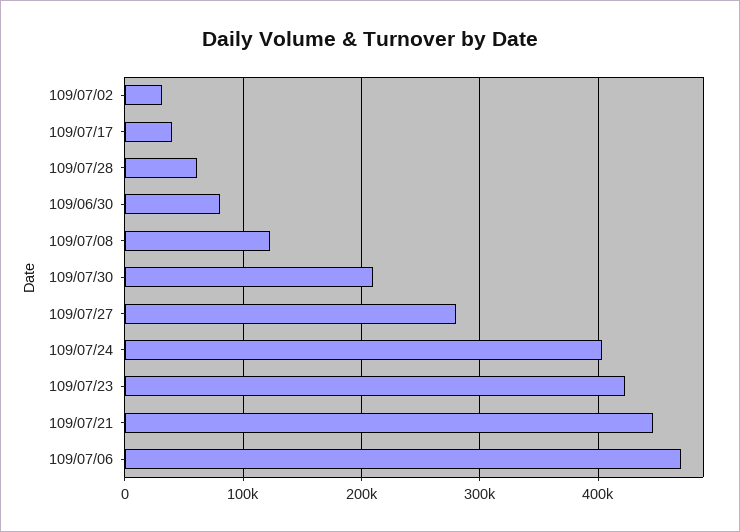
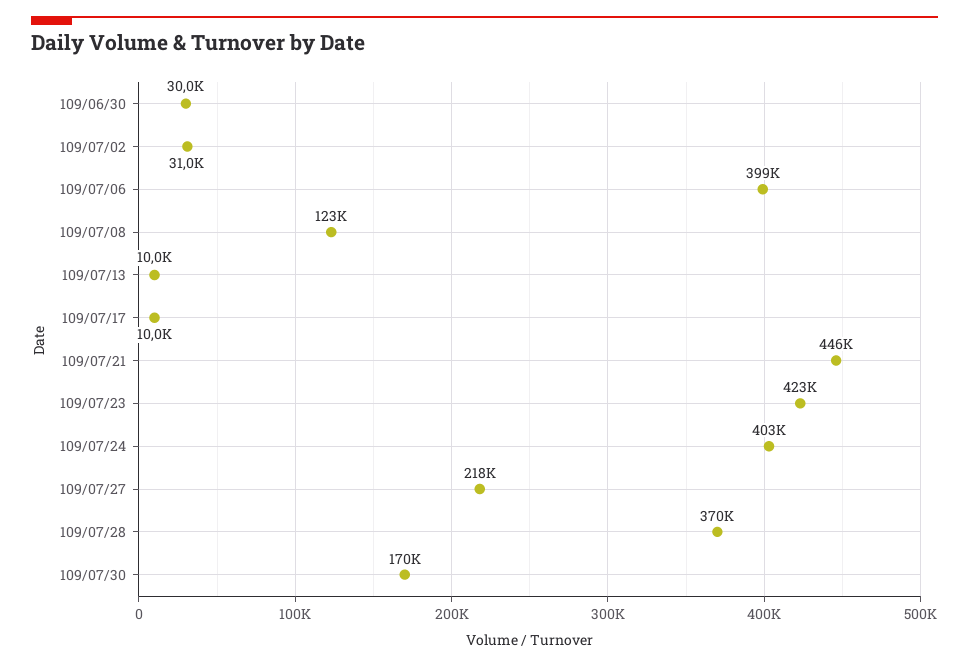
109/07/17: 40000 -> 10000
109/07/28: 60000 -> 370000
109/06/30: 80000 -> 30000
109/07/30: 210000 -> 170000
109/07/27: 280000 -> 218000
109/07/06: 470000 -> 399000
109/07/13: none -> 10000

